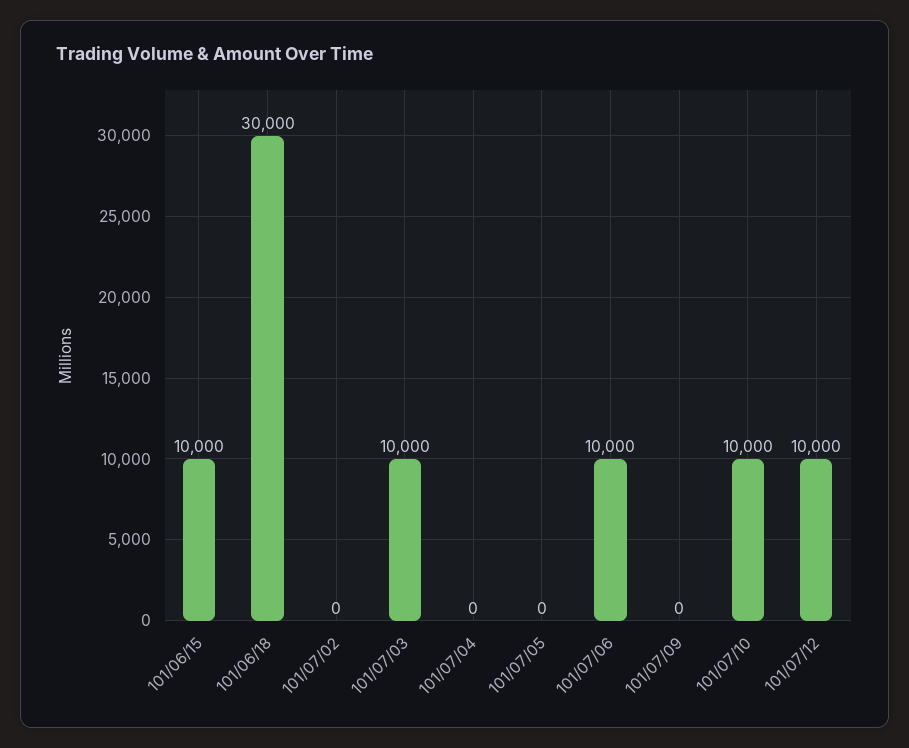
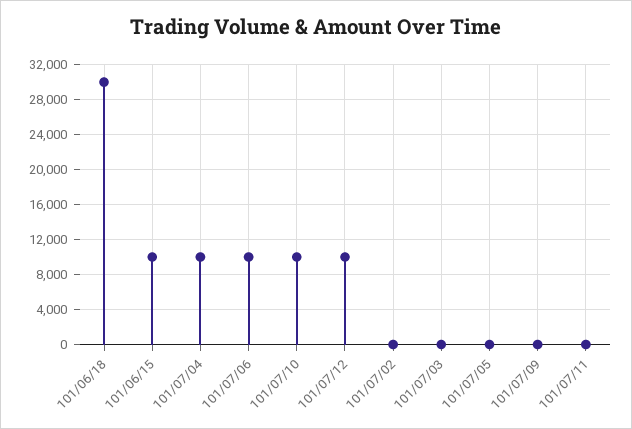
101/07/03: 10000 -> 0
101/07/04: 0 -> 10000
101/07/11: none -> 0

